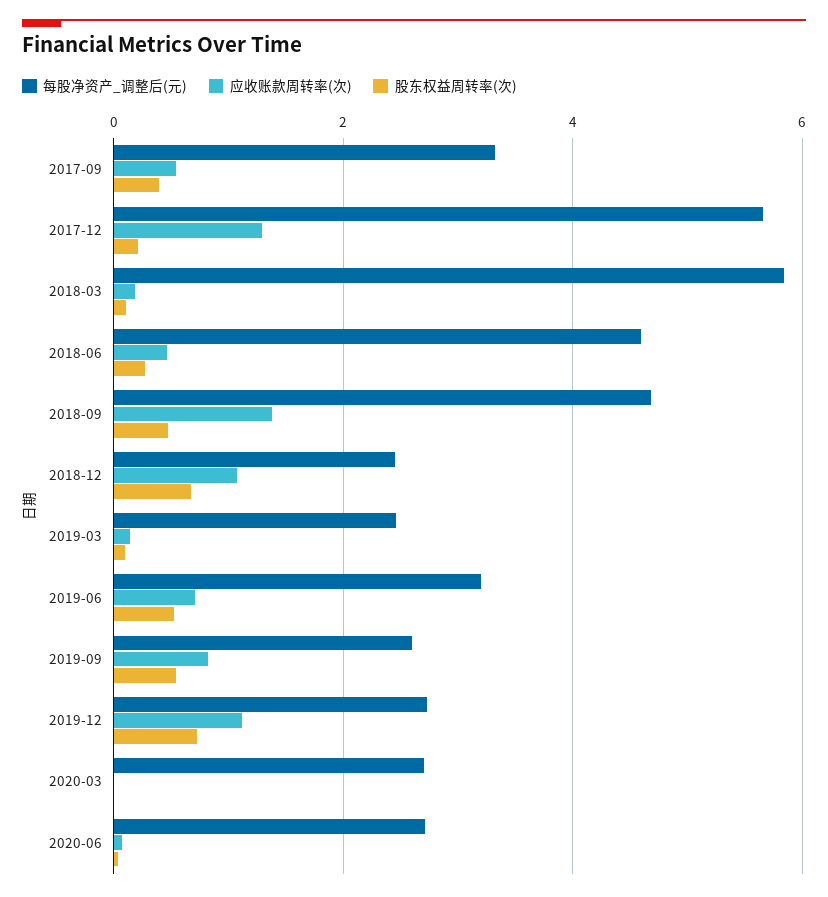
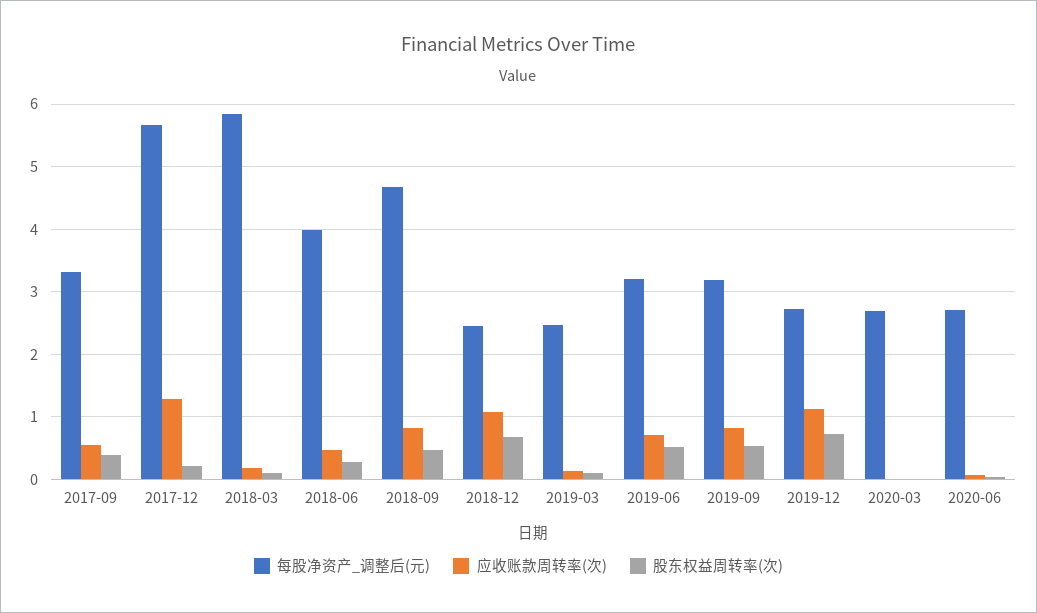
每股净资产_调整后(元), 2018-06: 4.6 -> 4
应收账款周转率(次), 2018-09: 1.4 -> 0.8
每股净资产_调整后(元), 2019-09: 2.6 -> 3.2

